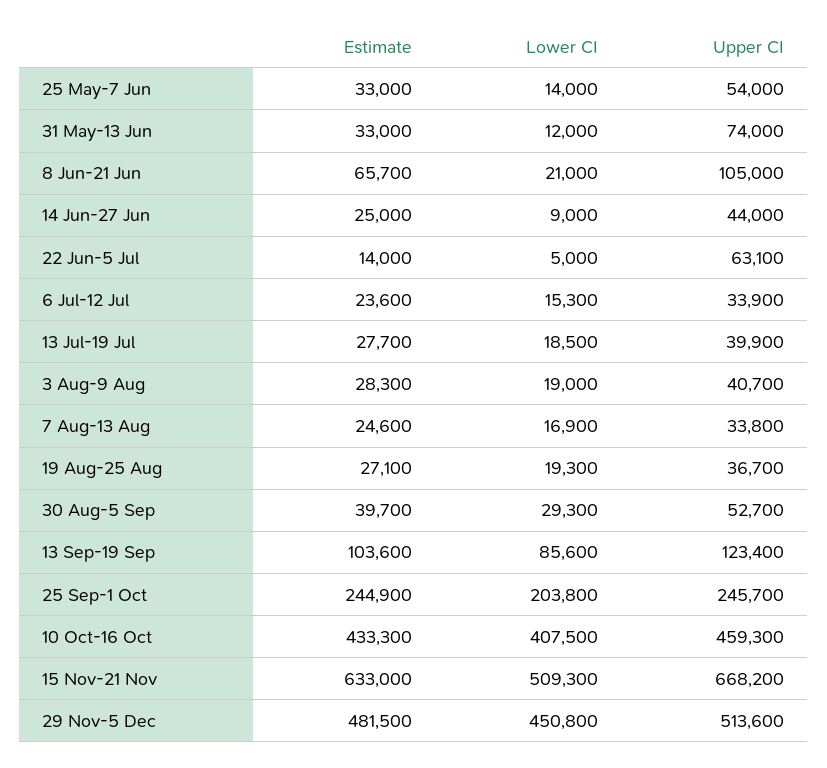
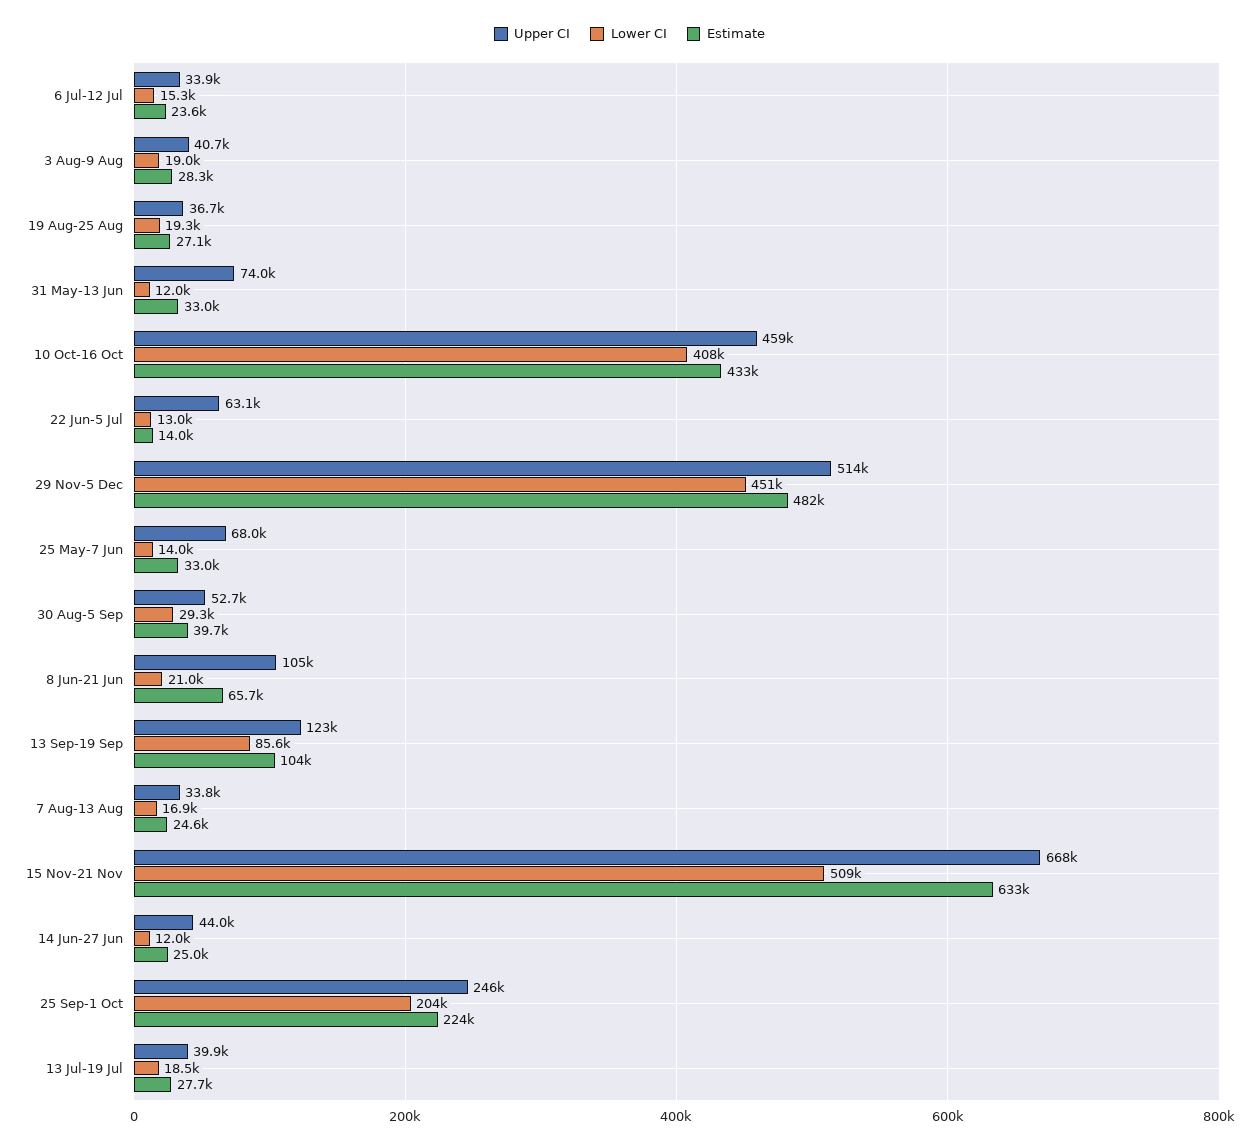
Upper CI, 25 May-7 Jun: 54000 -> 68000
Lower CI, 14 Jun-27 Jun: 9000 -> 12000
Lower CI, 22 Jun-5 Jul: 5000 -> 13000
Estimate, 25 Sep-1 Oct: 244900 -> 224000

